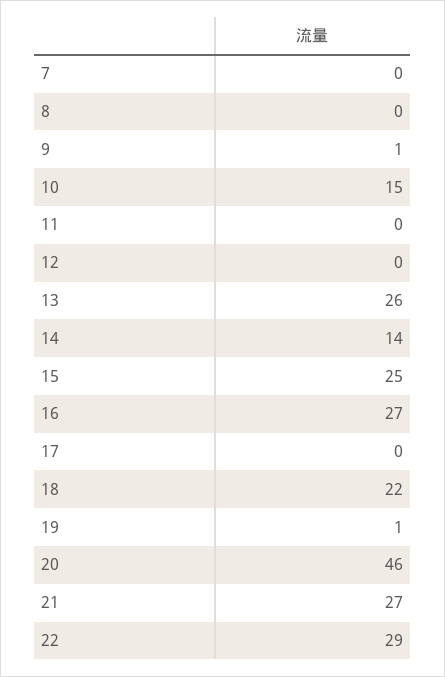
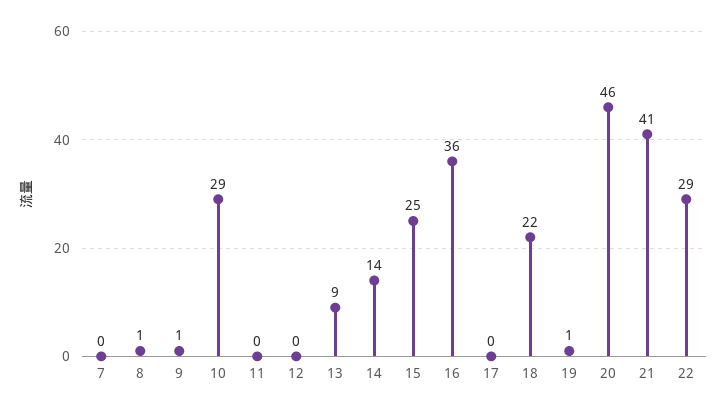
8: 0 -> 1
10: 15 -> 29
13: 26 -> 9
16: 27 -> 36
21: 27 -> 41

